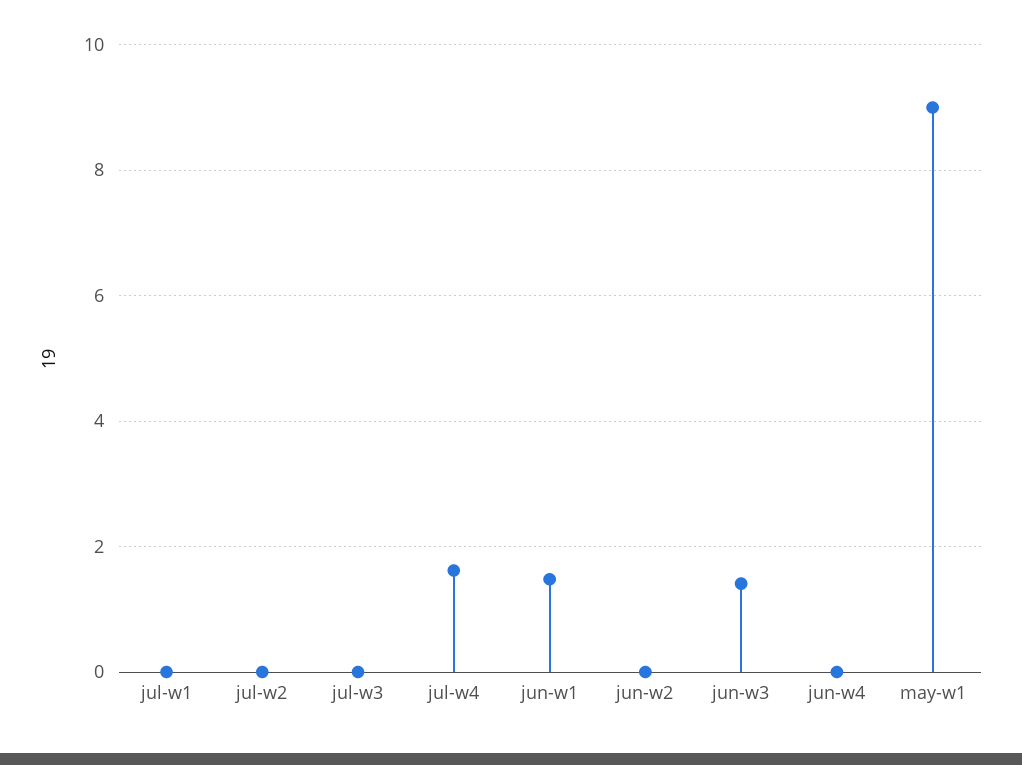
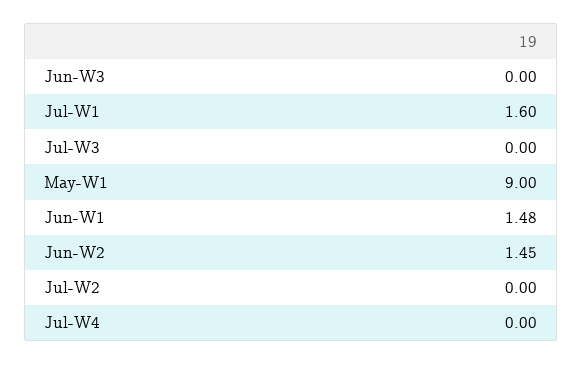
jul-w1: 0 -> 1.6
jul-w4: 1.6 -> 0
jun-w2: 0 -> 1.45
jun-w3: 1.4 -> 0
jun-w4: 0 -> none

